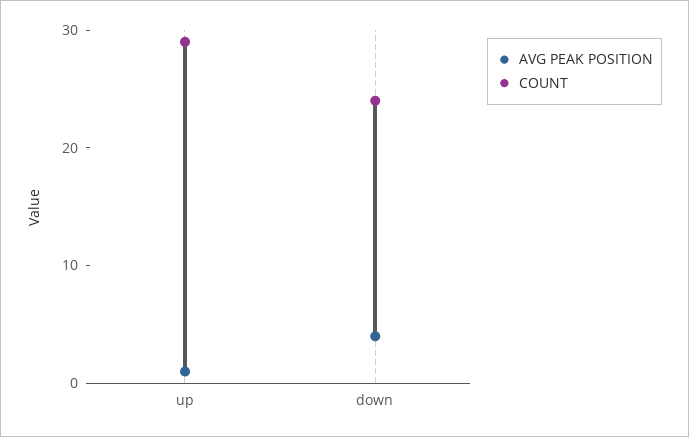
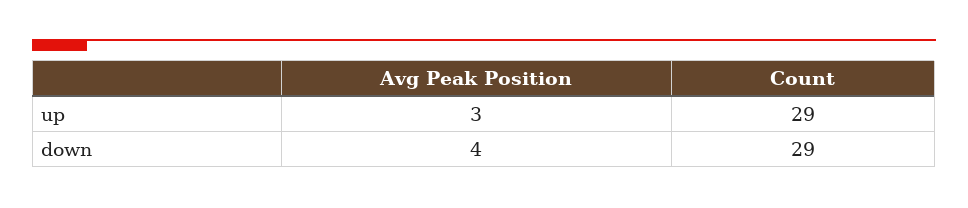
AVG PEAK POSITION, up: 1 -> 3
COUNT, down: 24 -> 29

